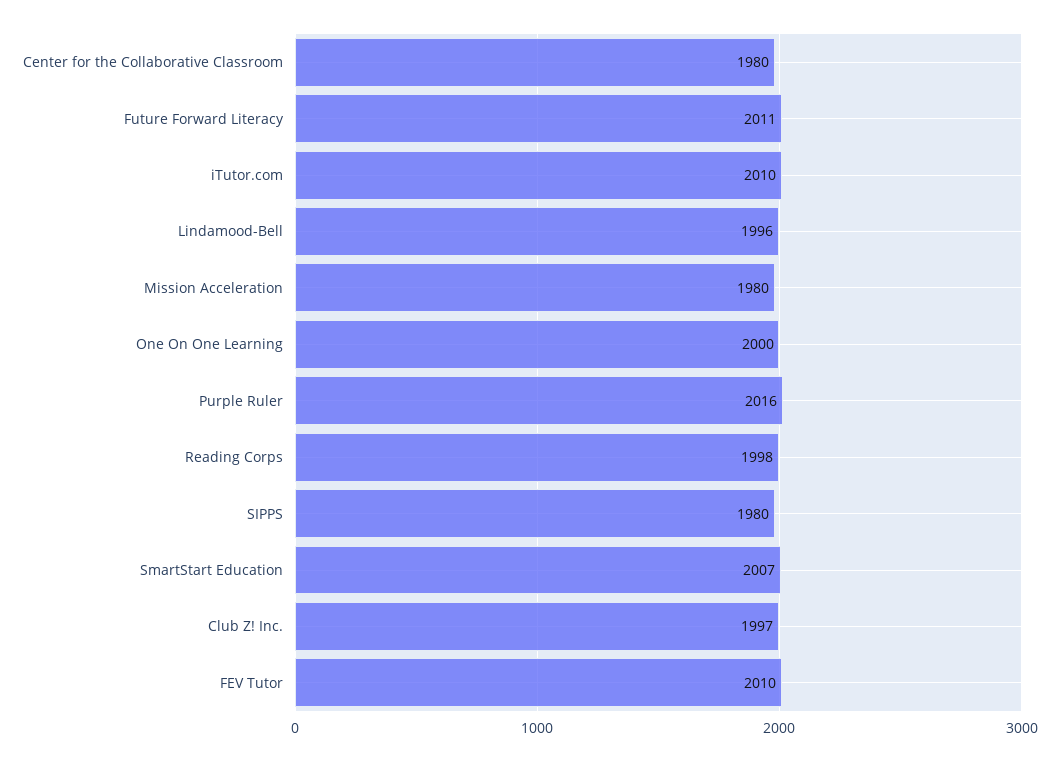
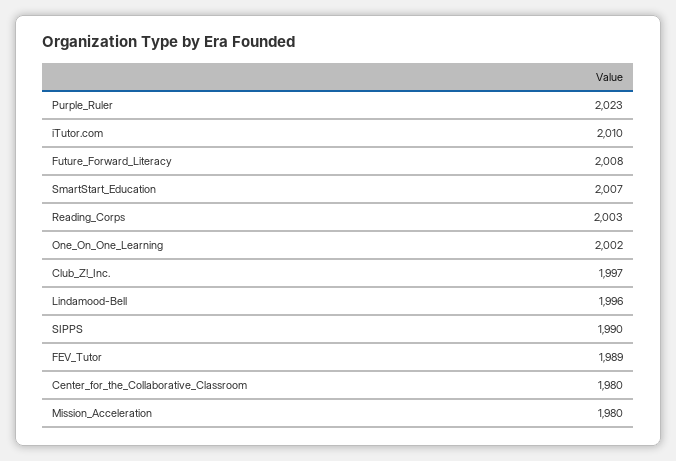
Future Forward Literacy: 2011 -> 2008
One On One Learning: 2000 -> 2002
Purple Ruler: 2016 -> 2023
Reading Corps: 1998 -> 2003
SIPPS: 1980 -> 1990
FEV Tutor: 2010 -> 1989

